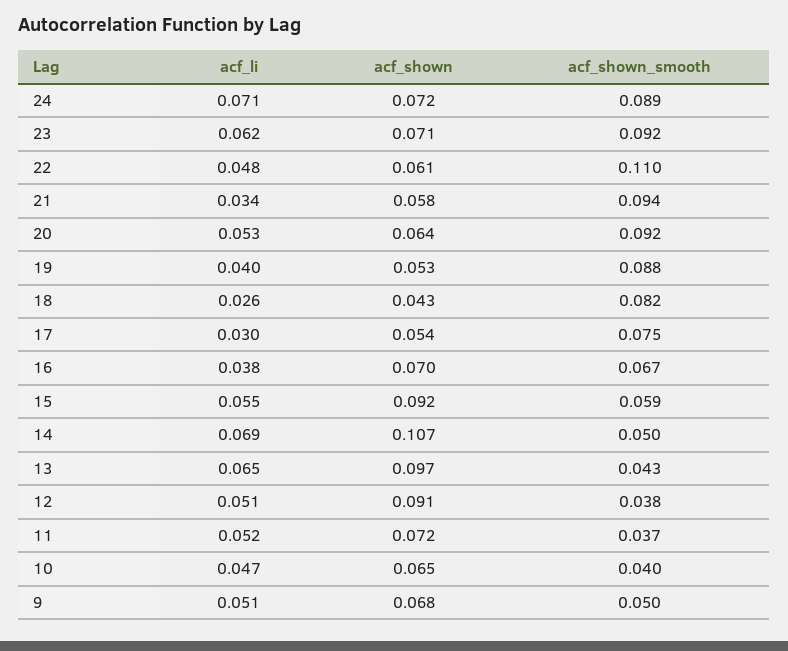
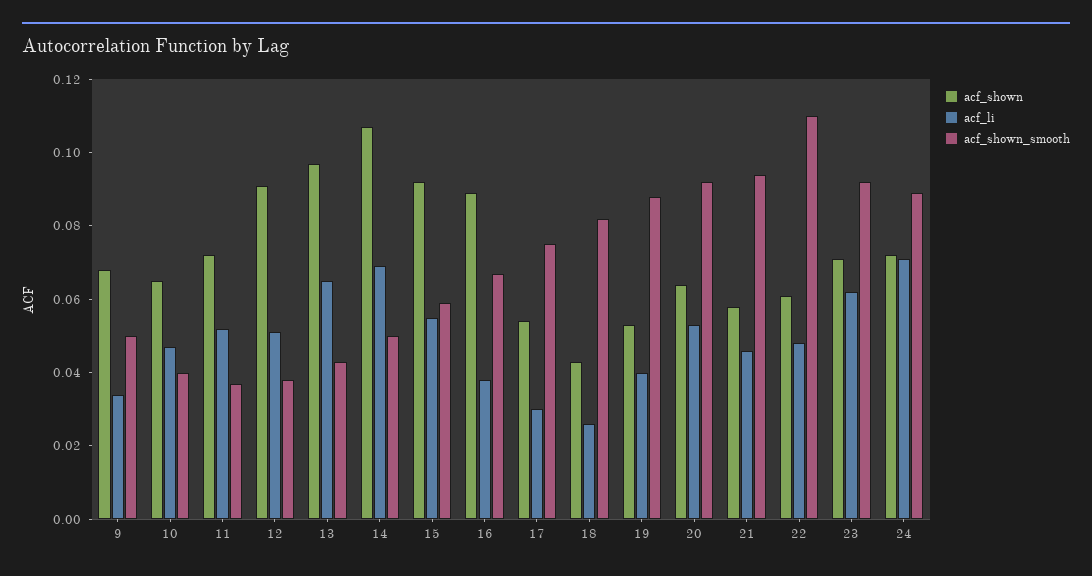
acf_li, 21: 0.034 -> 0.045
acf_shown, 16: 0.07 -> 0.09
acf_li, 9: 0.051 -> 0.035

